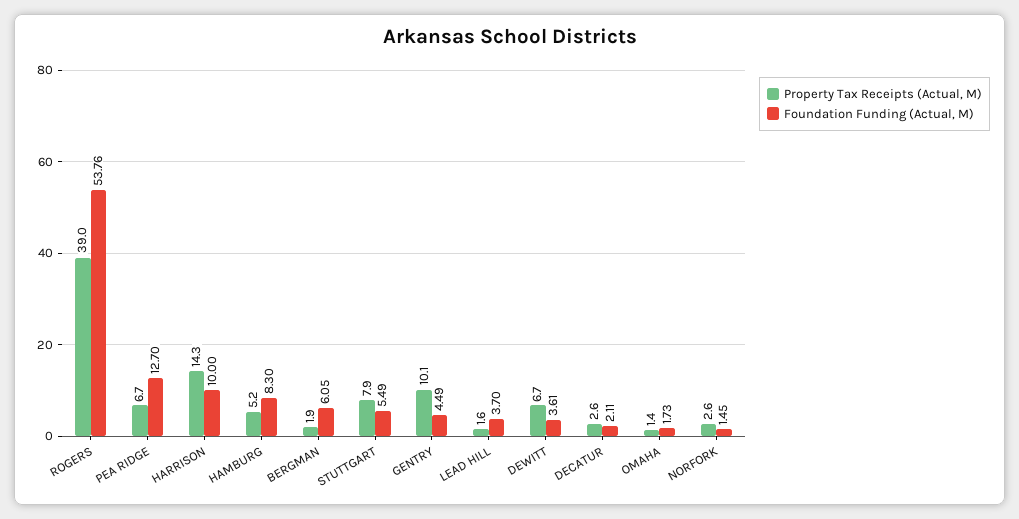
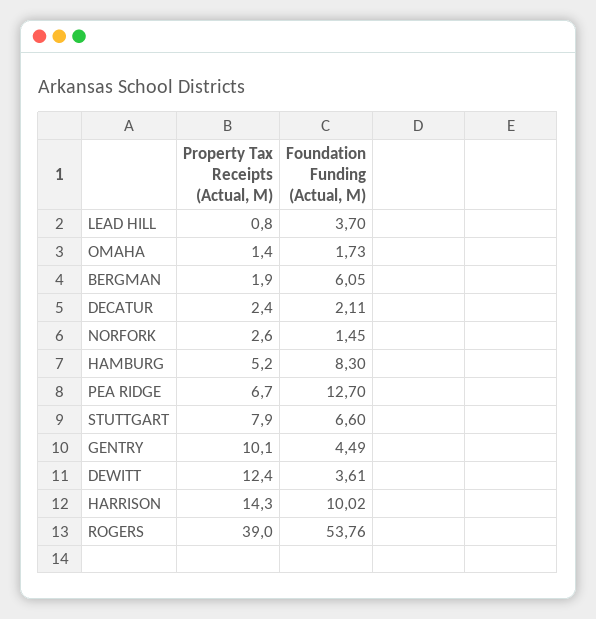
Foundation Funding (Actual, M), HARRISON: 10 -> 10.02
Foundation Funding (Actual, M), STUTTGART: 5.49 -> 6.6
Property Tax Receipts (Actual, M), LEAD HILL: 1.6 -> 0.8
Property Tax Receipts (Actual, M), DEWITT: 6.7 -> 12.4
Property Tax Receipts (Actual, M), DECATUR: 2.6 -> 2.4

